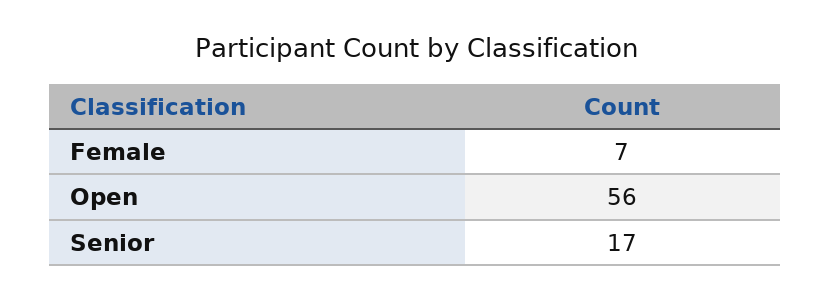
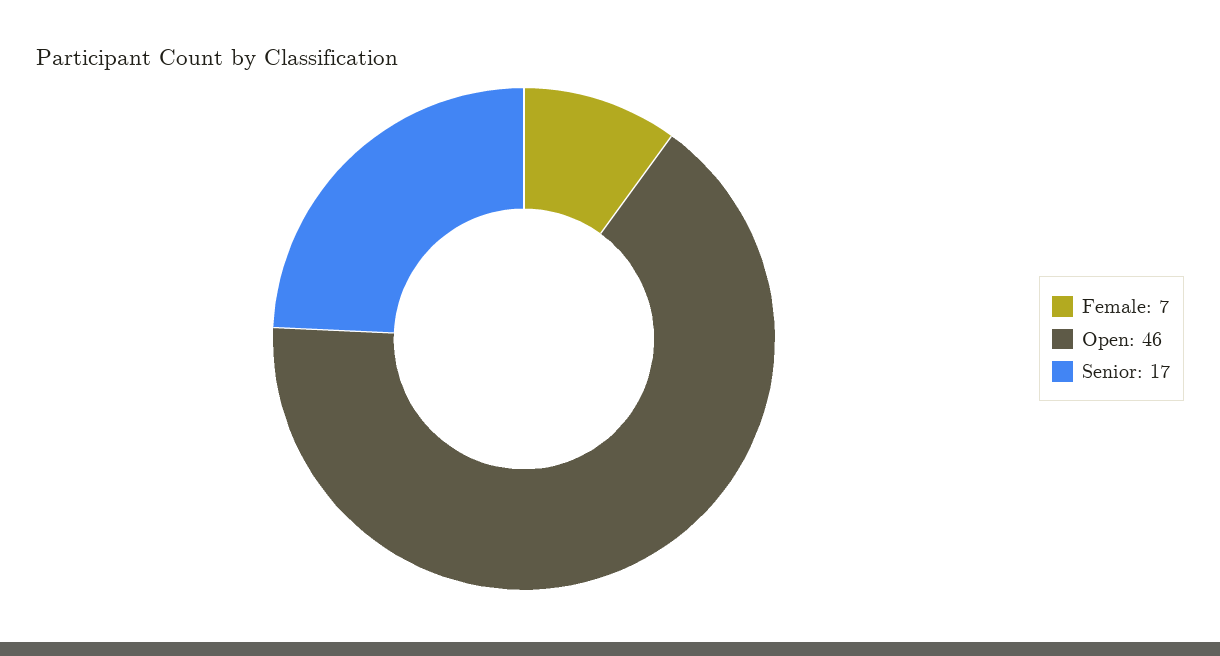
Open: 56 -> 46

